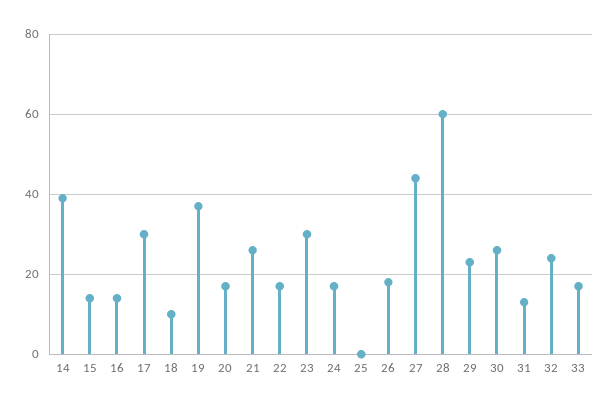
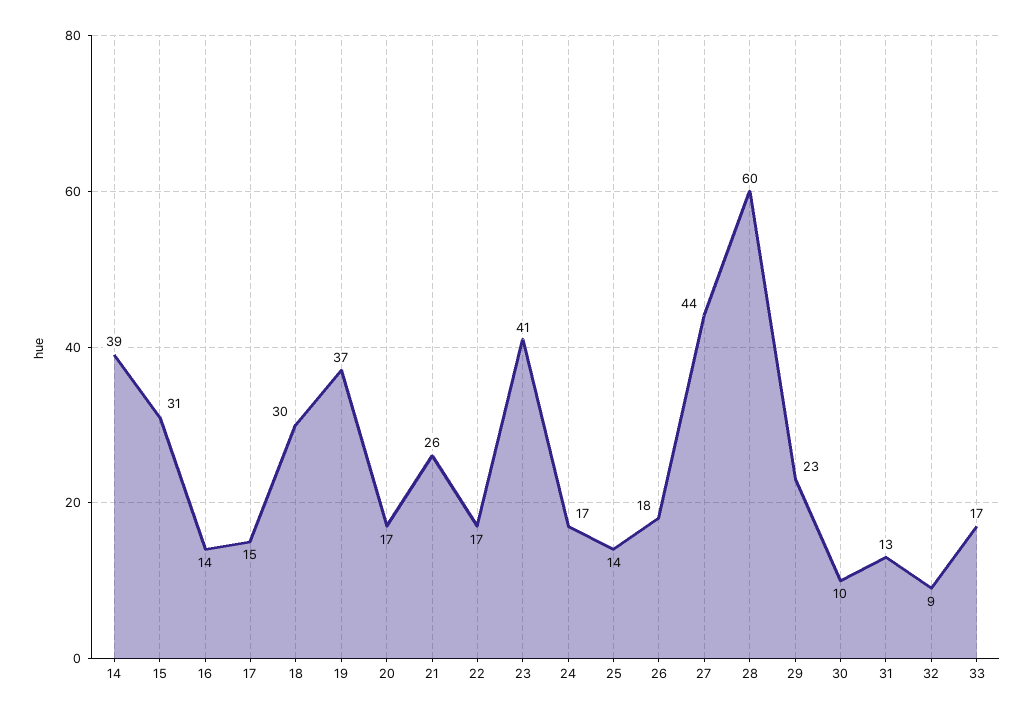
15: 15 -> 31
17: 30 -> 15
18: 10 -> 30
23: 30 -> 41
25: 0 -> 14
30: 25 -> 10
32: 25 -> 9

